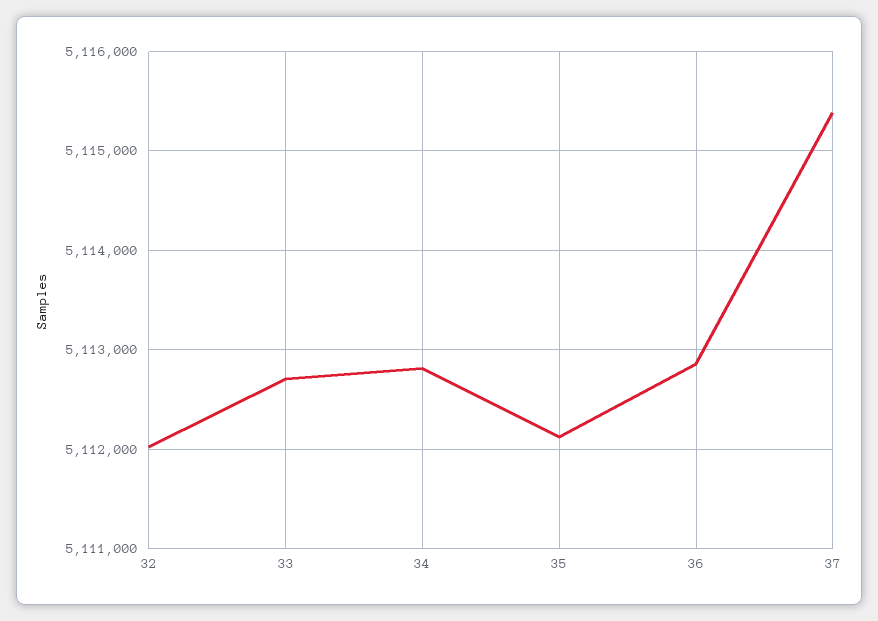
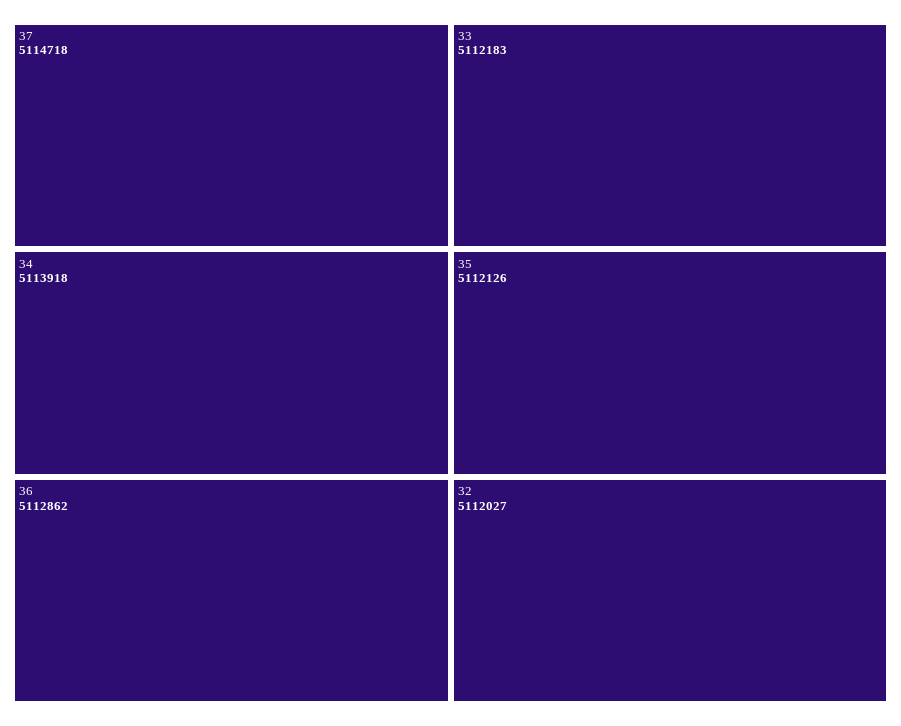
33: 5112700 -> 5112183
34: 5112800 -> 5113918
37: 5115400 -> 5114718

